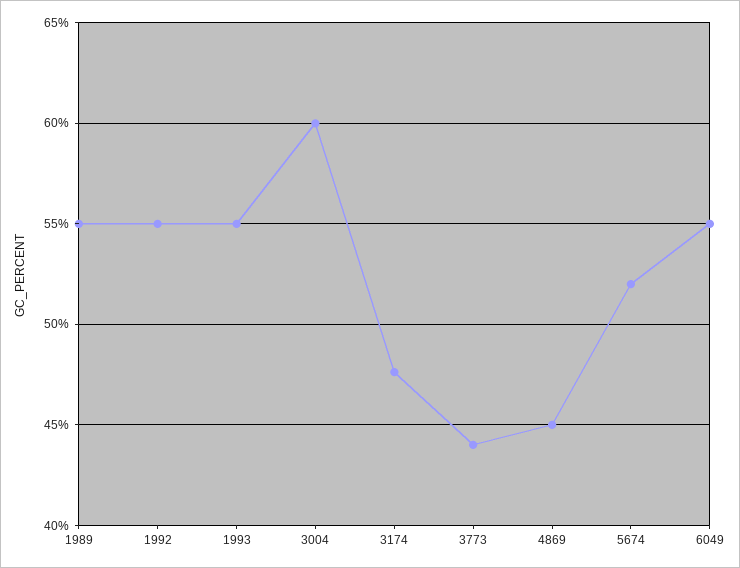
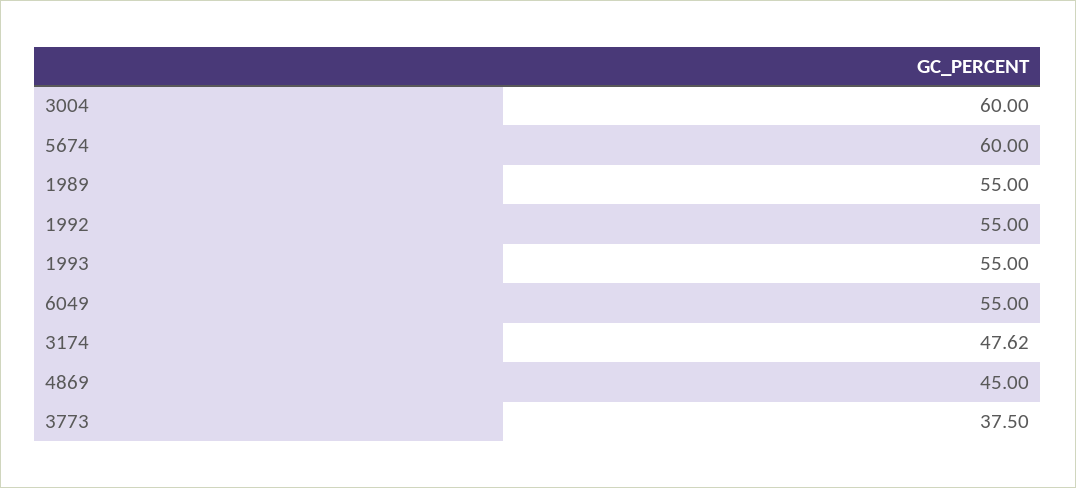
3773: 44 -> 37.5
5674: 52 -> 60

